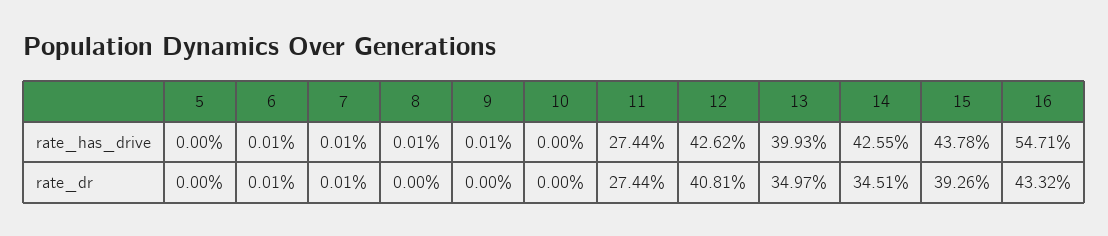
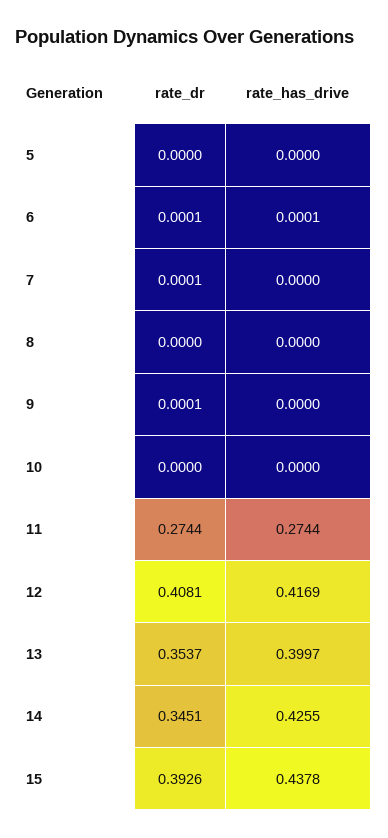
7, rate_has_drive: 0.0001 -> 0
8, rate_has_drive: 0.0001 -> 0
9, rate_has_drive: 0.0001 -> 0
12, rate_has_drive: 0.4262 -> 0.4169
13, rate_has_drive: 0.3993 -> 0.3997
16, rate_has_drive: 0.5471 -> none
9, rate_dr: 0 -> 0.0001
13, rate_dr: 0.3497 -> 0.3537
16, rate_dr: 0.4332 -> none

